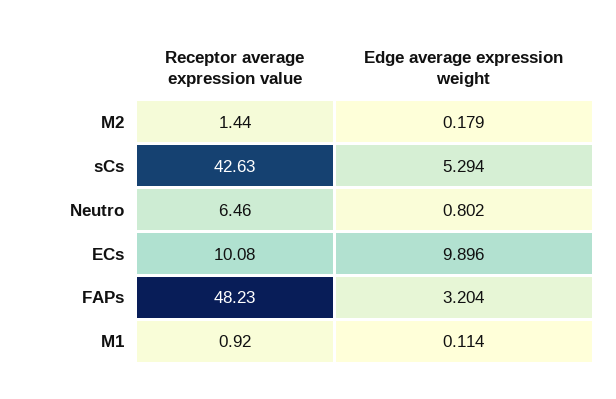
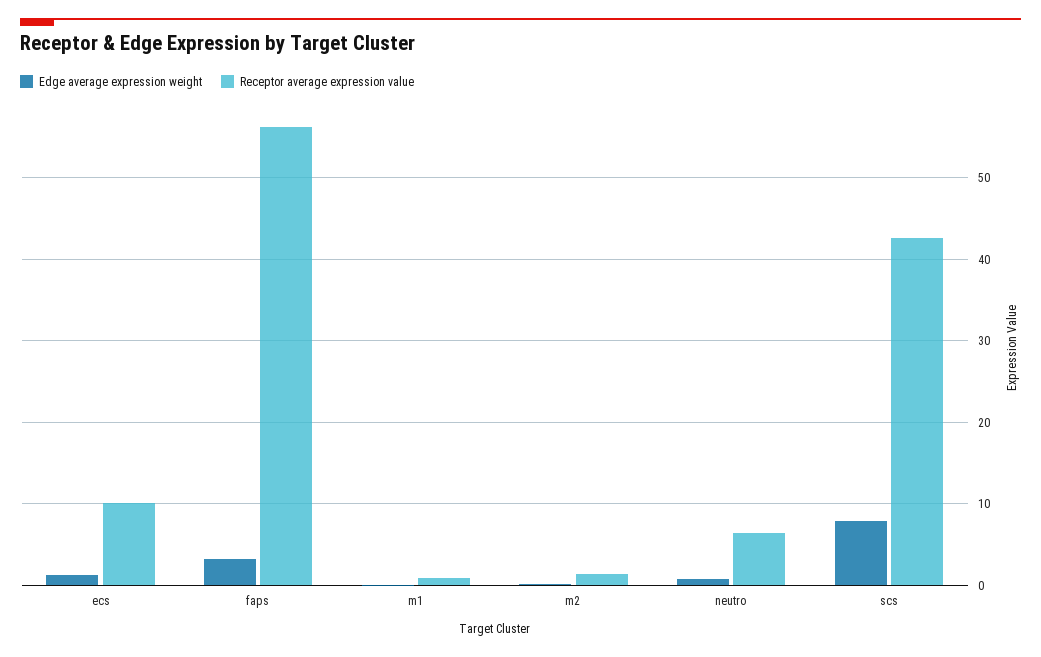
Edge average expression weight, sCs: 5.294 -> 8
Edge average expression weight, ECs: 9.896 -> 1
Receptor average expression value, FAPs: 48.23 -> 56

